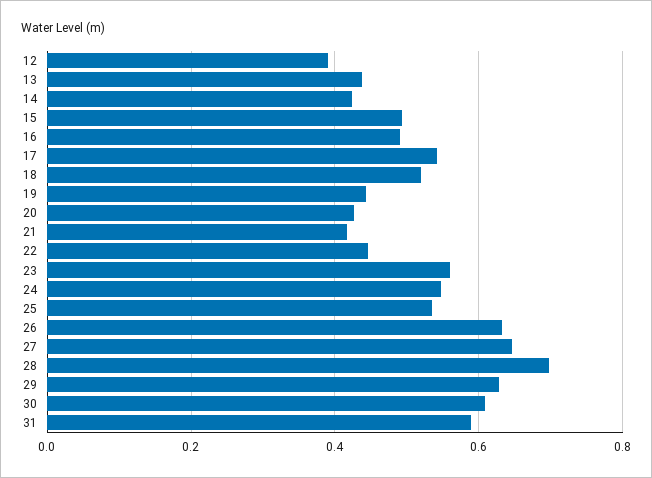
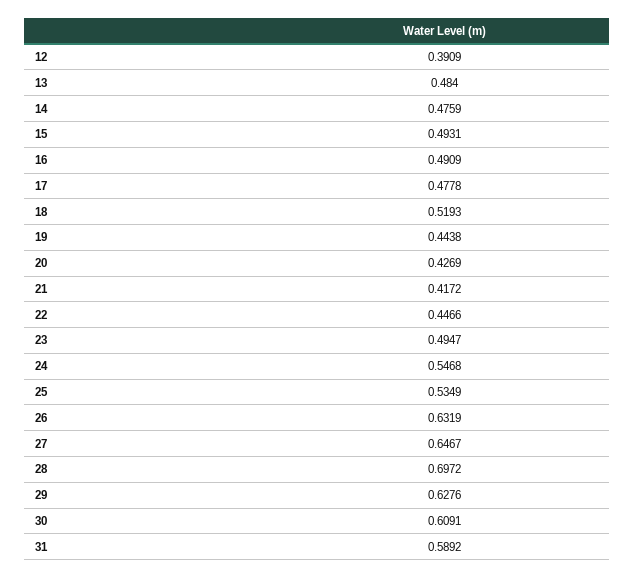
13: 0.44 -> 0.484
14: 0.42 -> 0.4759
17: 0.54 -> 0.4778
23: 0.56 -> 0.4947

